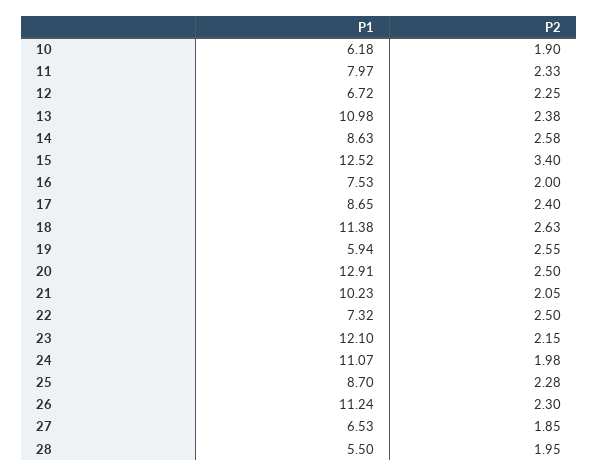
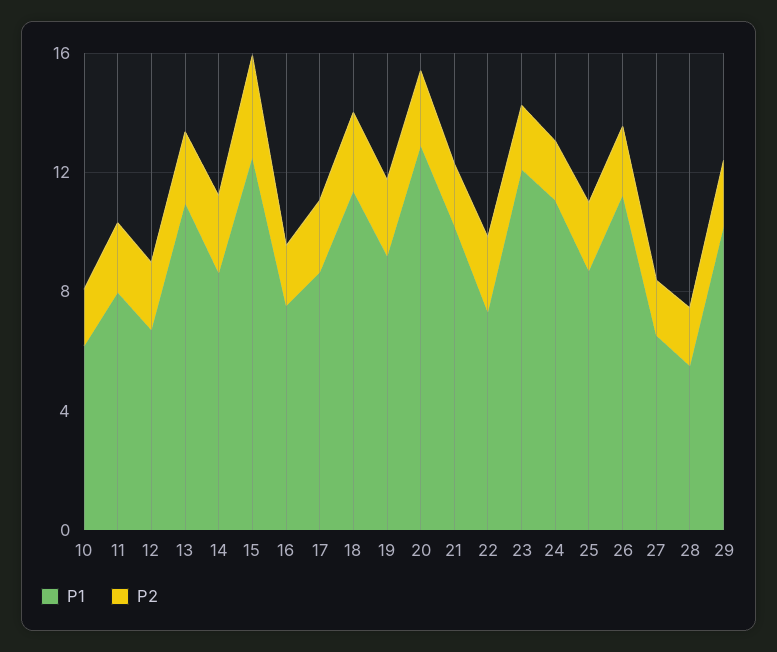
P1, 19: 5.94 -> 9
P1, 29: none -> 10
P2, 29: none -> 2

